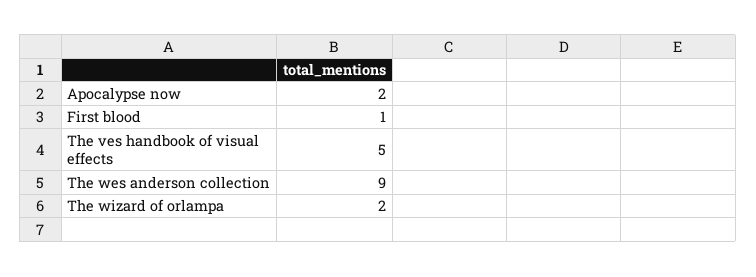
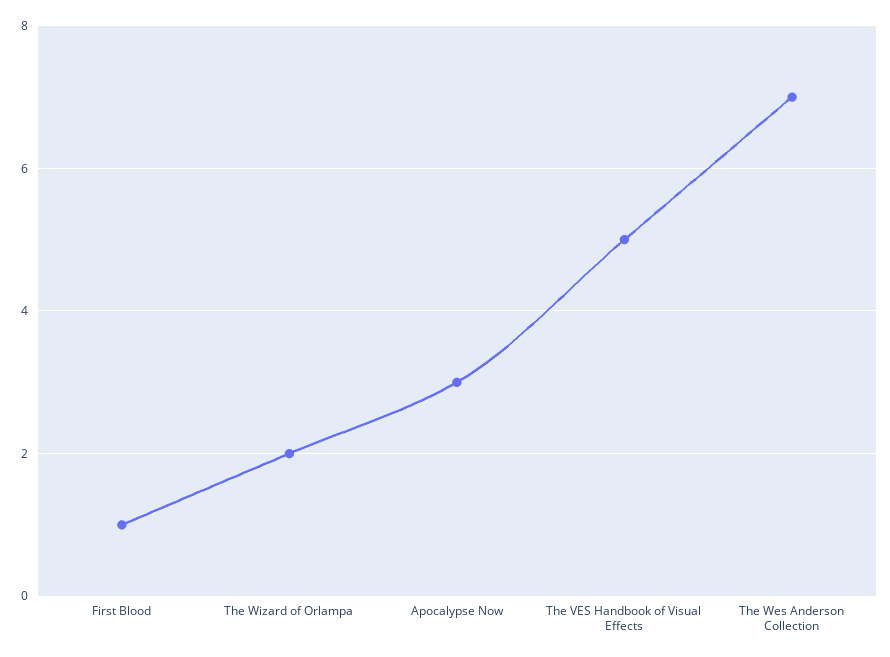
Apocalypse now: 2 -> 3
The wes anderson collection: 9 -> 7

